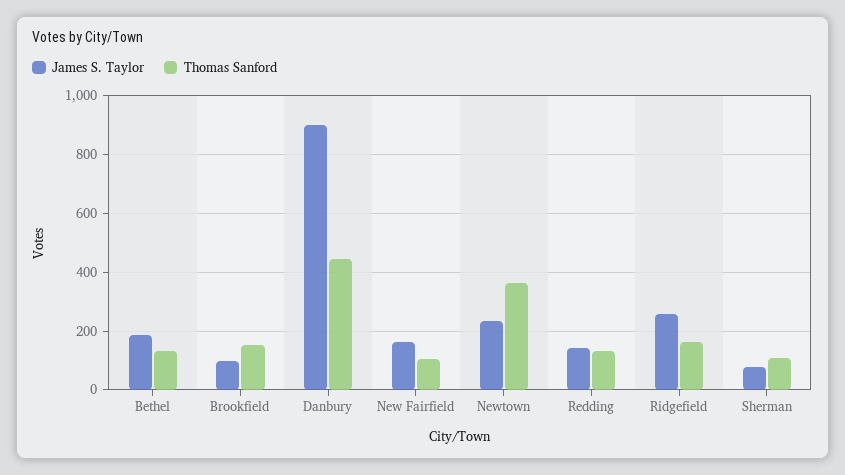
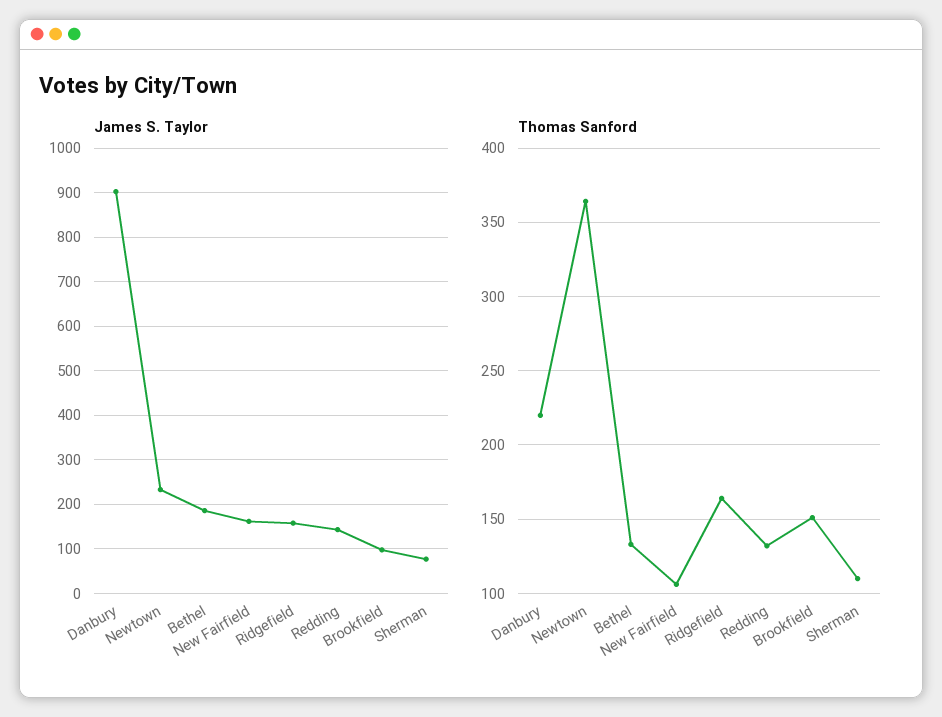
Thomas Sanford, Danbury: 450 -> 220
James S. Taylor, Ridgefield: 250 -> 160

